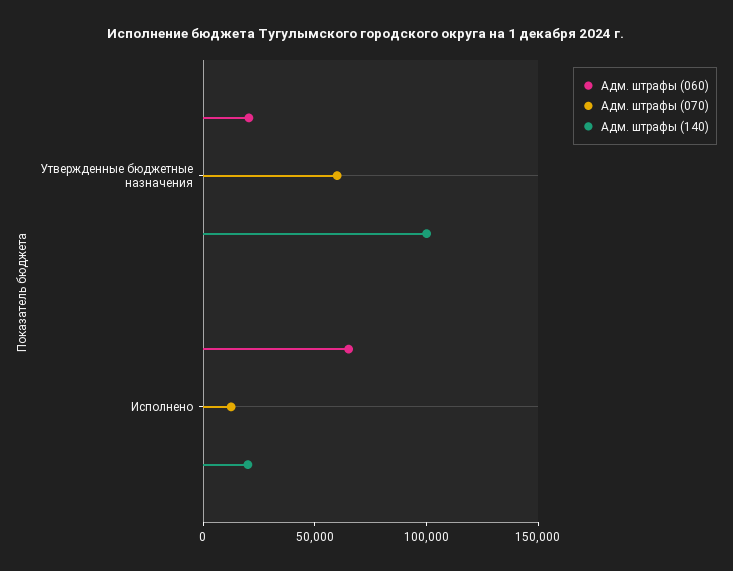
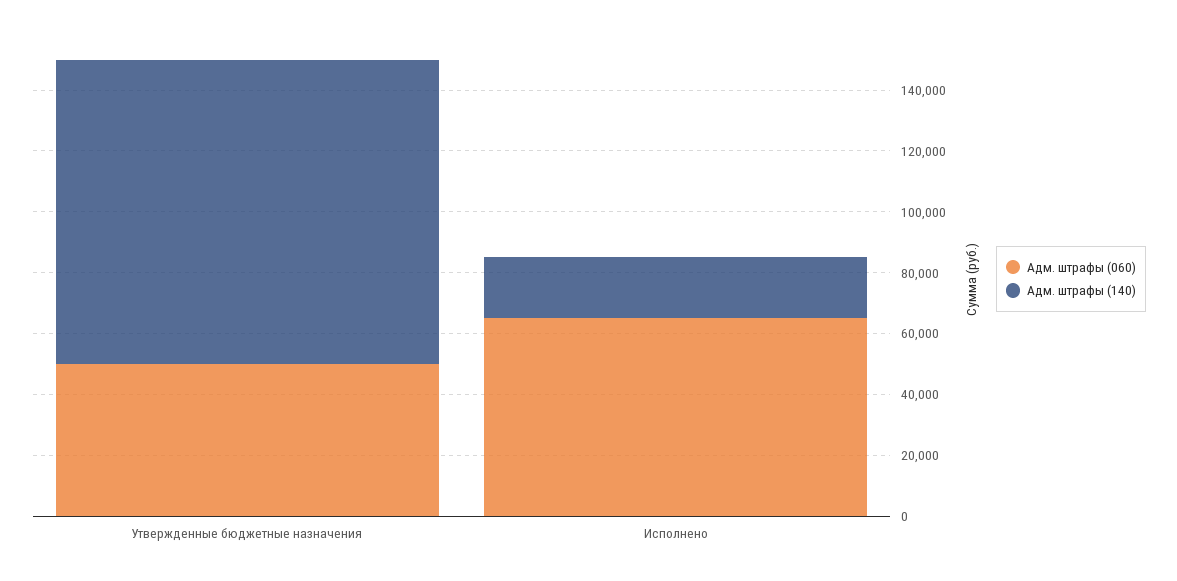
Адм. штрафы (060), Утвержденные бюджетные назначения: 20000 -> 50000
Адм. штрафы (070), Утвержденные бюджетные назначения: 60000 -> none
Адм. штрафы (070), Исполнено: 10000 -> none

